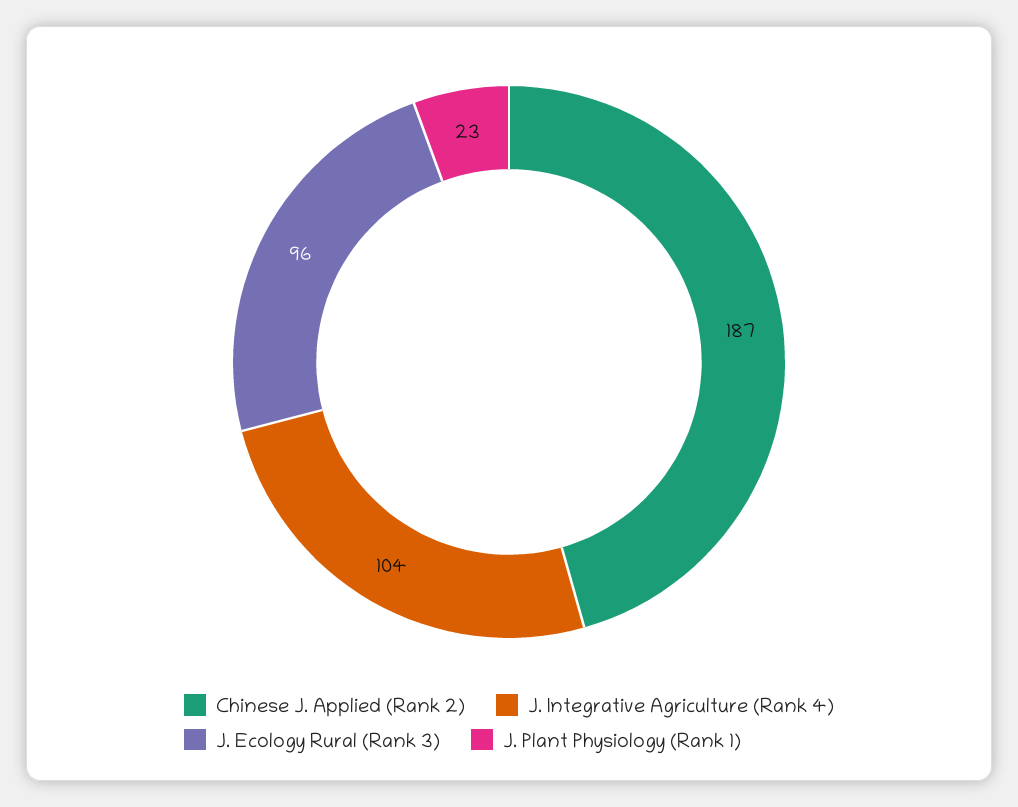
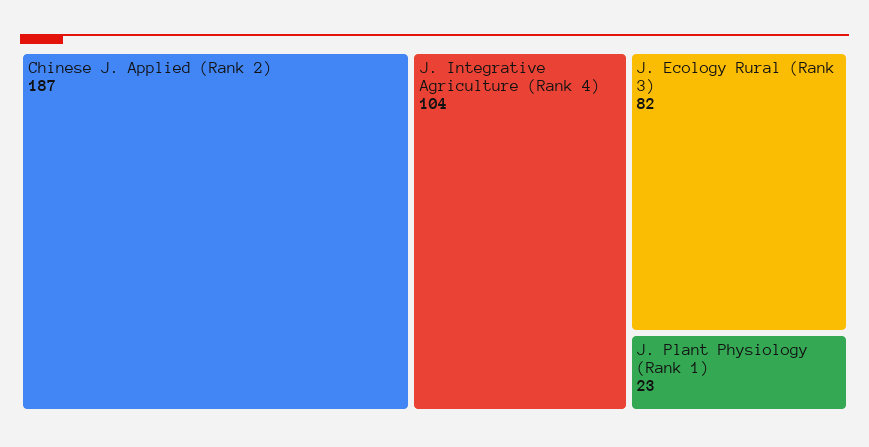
J. Ecology Rural (Rank 3): 96 -> 82

